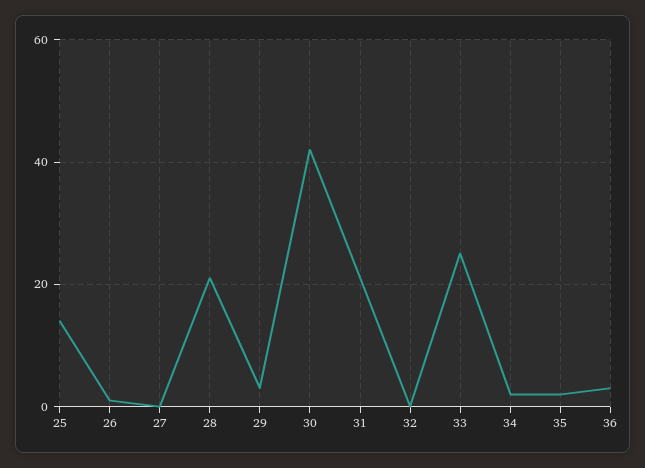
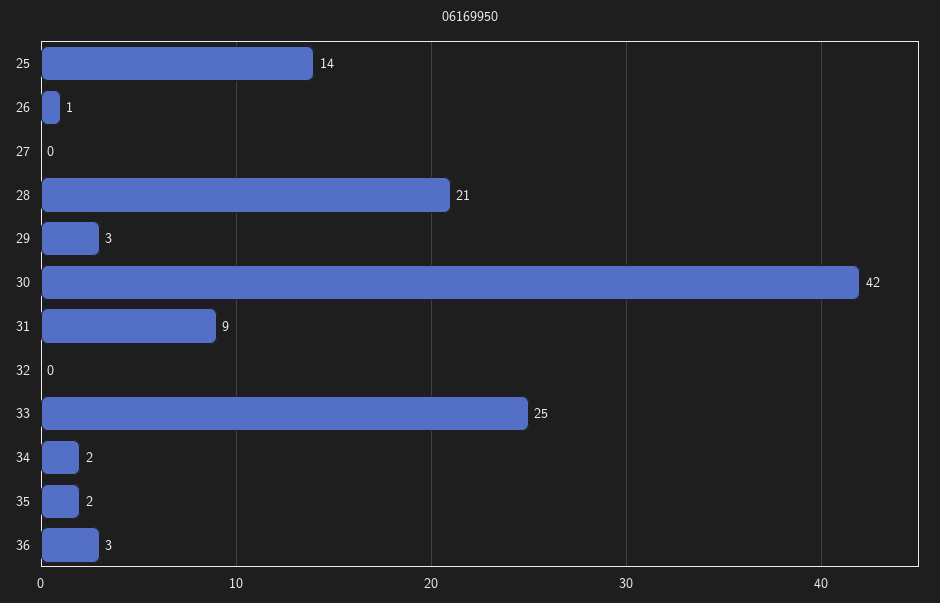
31: 20 -> 9

